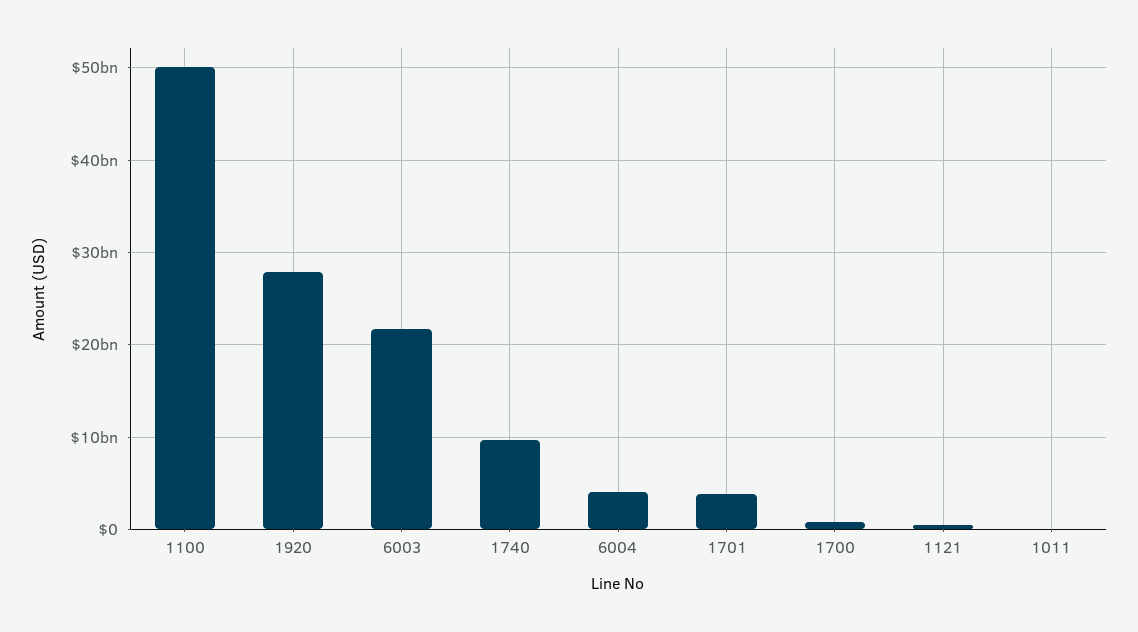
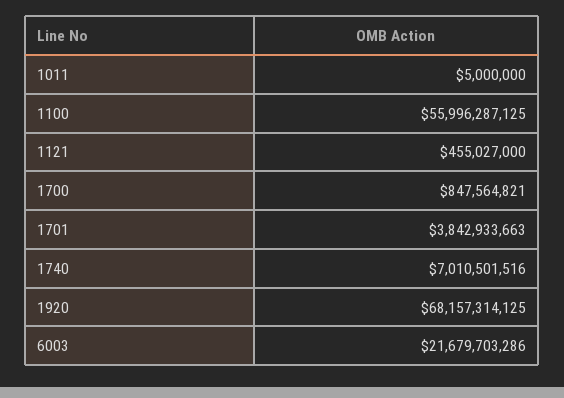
1100: 50000000000 -> 55996287125
1920: 28000000000 -> 68157314125
1740: 10000000000 -> 7010501516
6004: 4000000000 -> none

